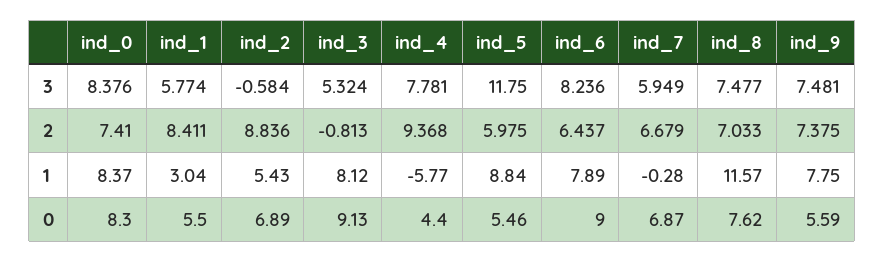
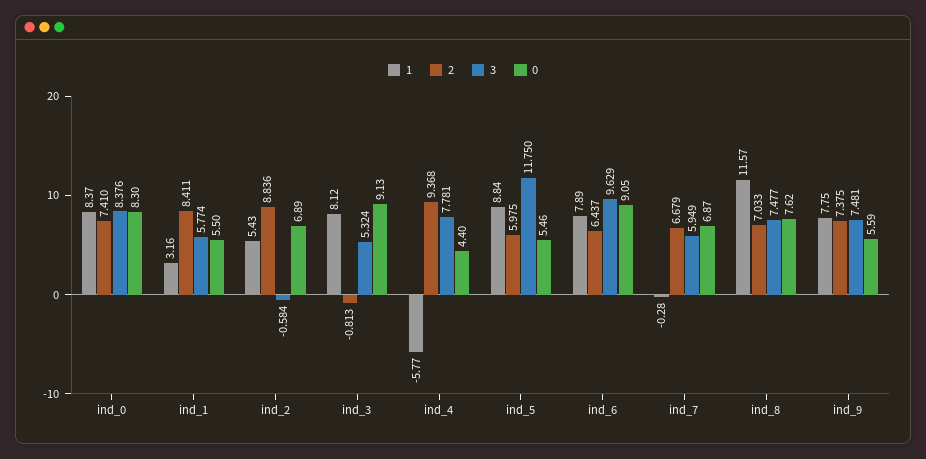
3, ind_6: 8.236 -> 9.629
1, ind_1: 3.04 -> 3.16
0, ind_6: 9 -> 9.05

